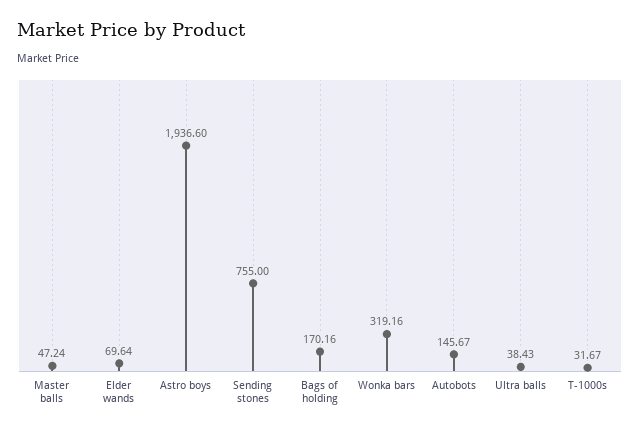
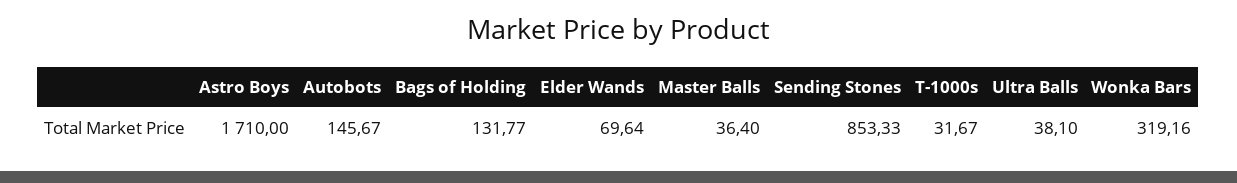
Master balls: 47.24 -> 36.4
Astro boys: 1936.6 -> 1710
Sending stones: 755 -> 853.33
Bags of holding: 170.16 -> 131.77
Ultra balls: 38.43 -> 38.1

